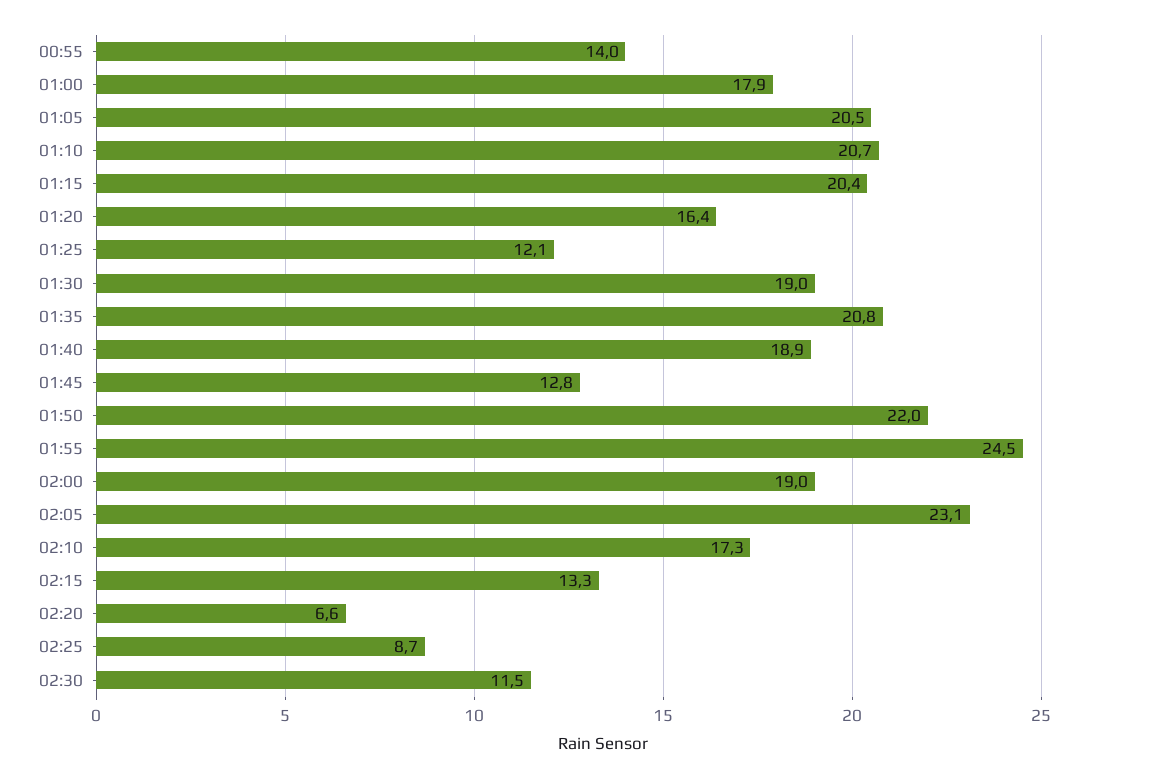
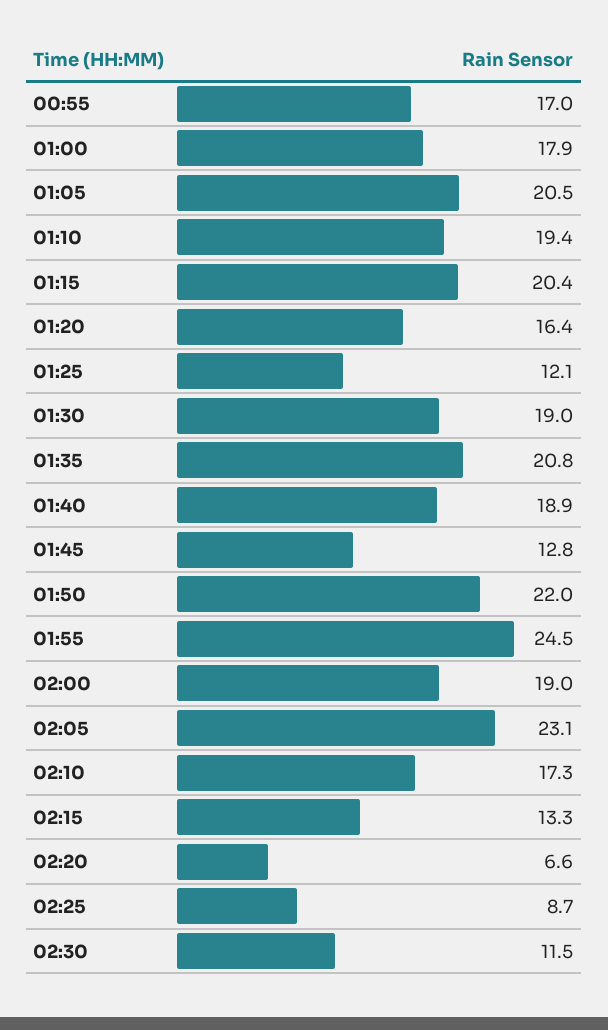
00:55: 14 -> 17
01:10: 20.7 -> 19.4

